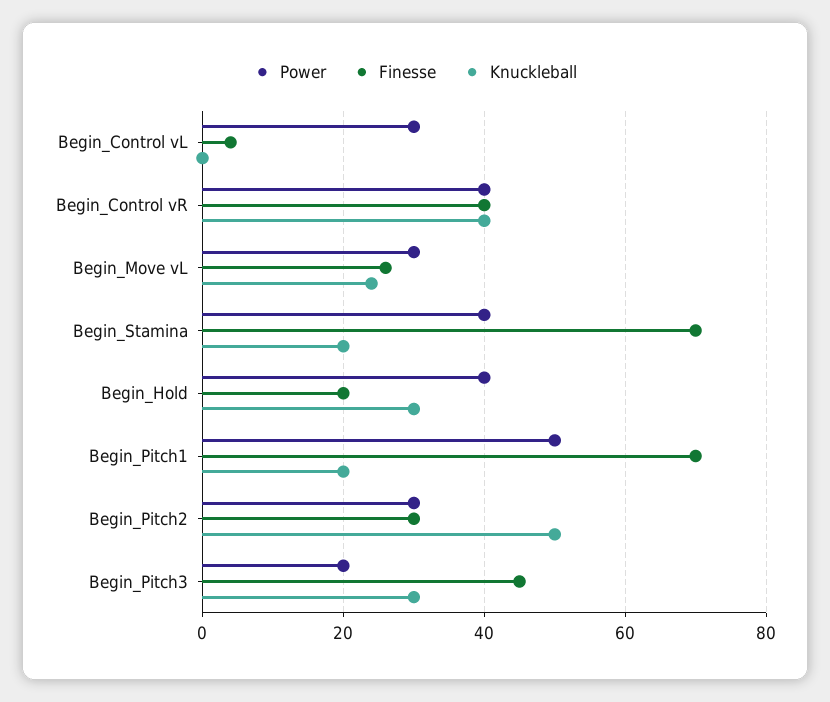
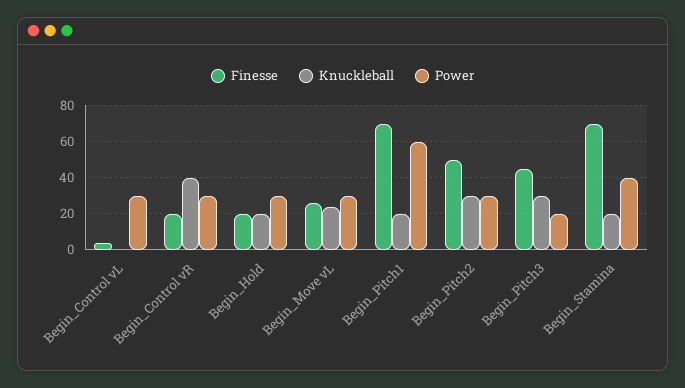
Power, Begin_Control vR: 40 -> 30
Finesse, Begin_Control vR: 40 -> 20
Power, Begin_Hold: 40 -> 30
Knuckleball, Begin_Hold: 30 -> 20
Power, Begin_Pitch1: 50 -> 60
Finesse, Begin_Pitch2: 30 -> 50
Knuckleball, Begin_Pitch2: 50 -> 30

